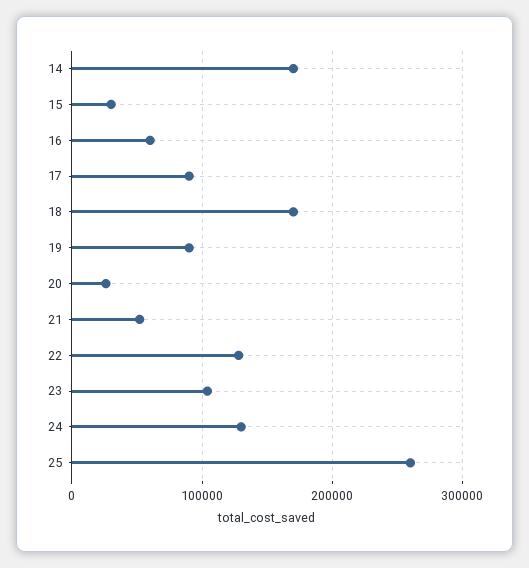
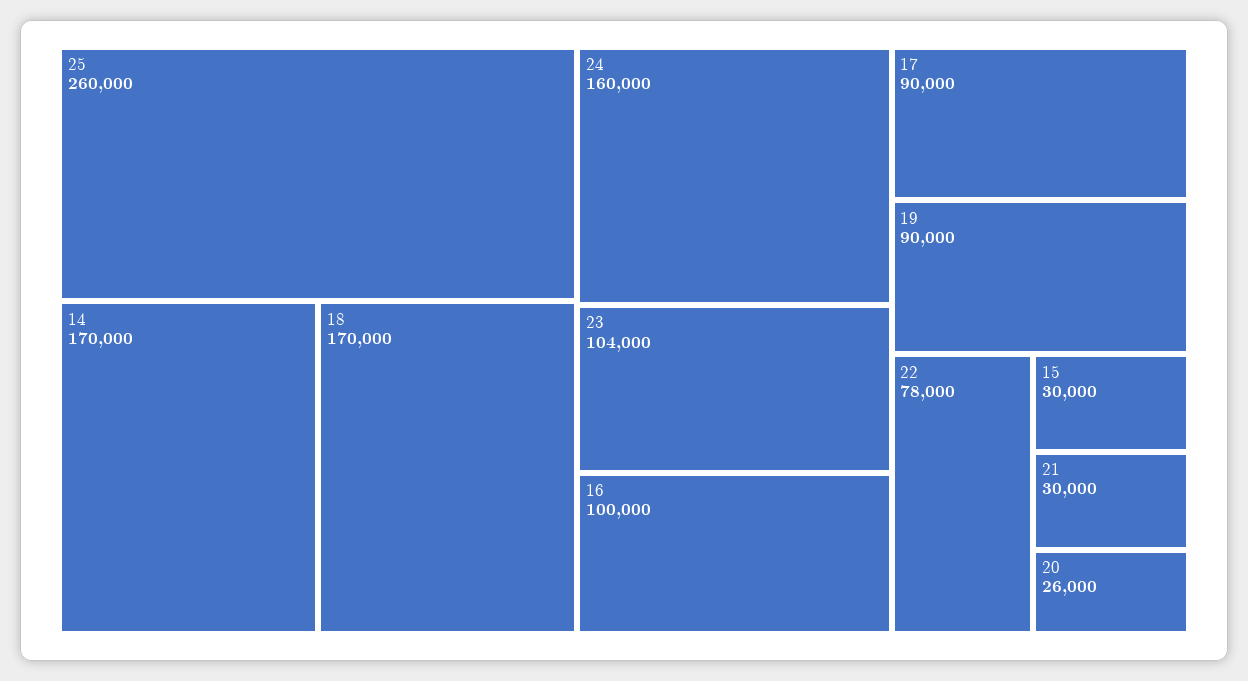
16: 60000 -> 100000
21: 50000 -> 30000
22: 130000 -> 78000
24: 130000 -> 160000

